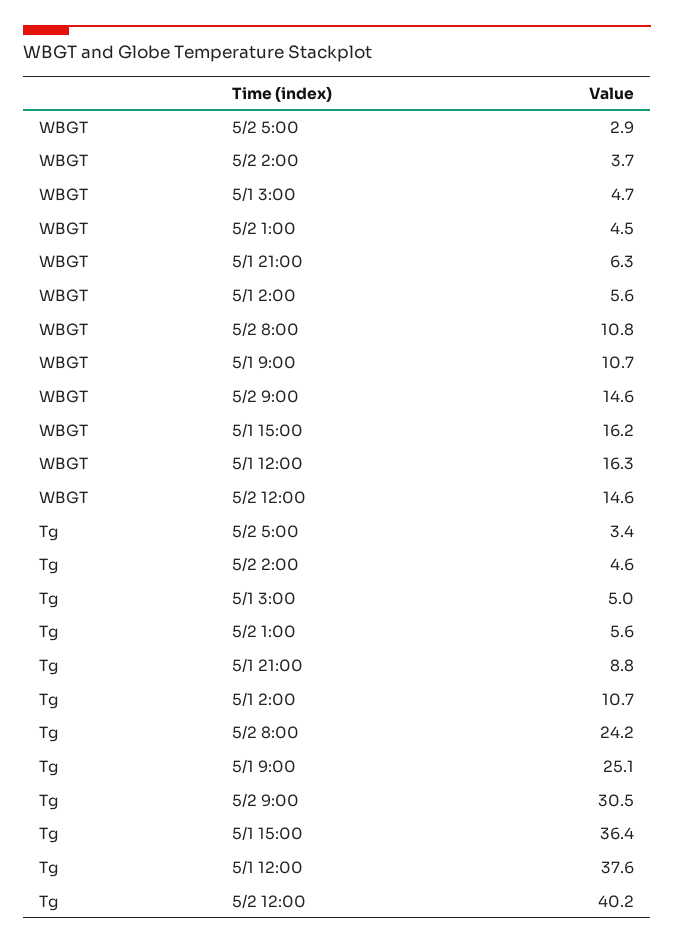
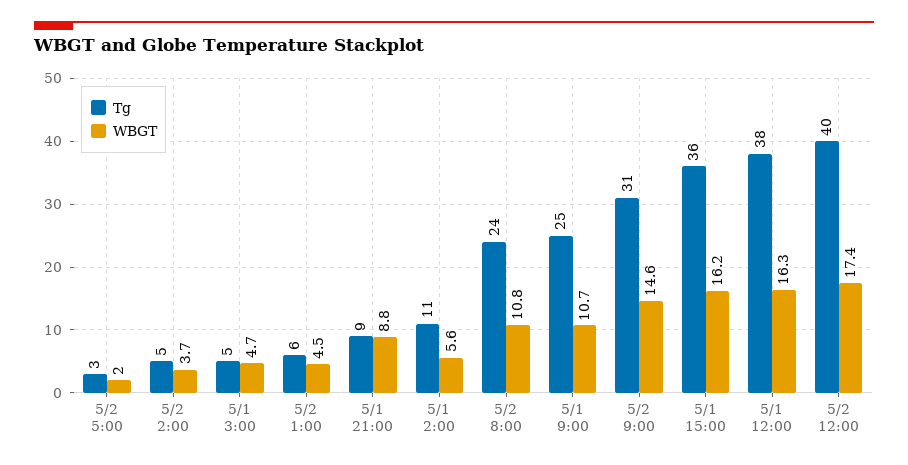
WBGT, 5/2 5:00: 2.9 -> 2
WBGT, 5/1 21:00: 6.3 -> 8.8
WBGT, 5/2 12:00: 14.6 -> 17.4

